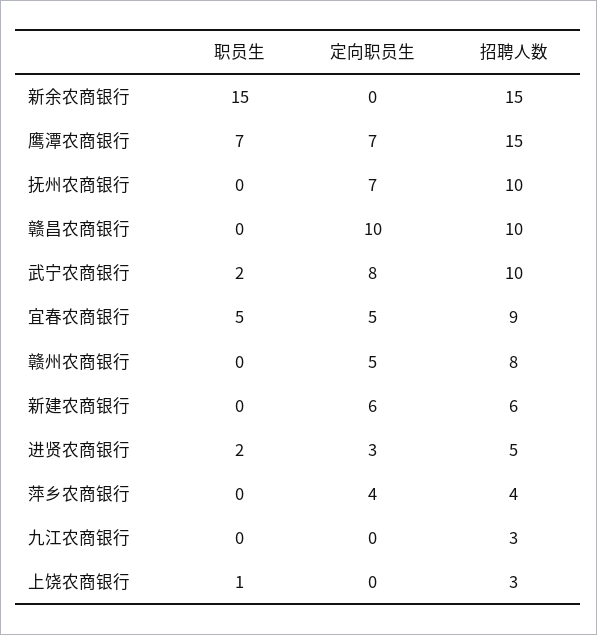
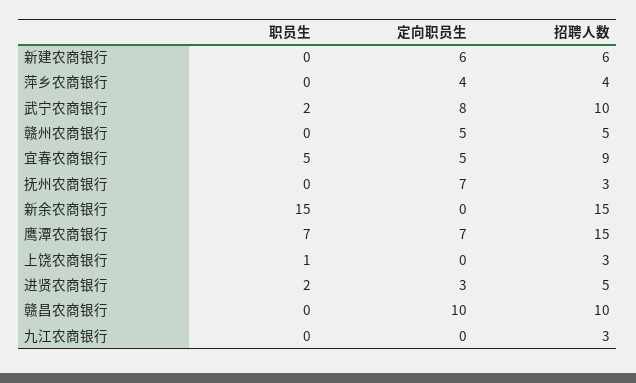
招聘人数, 抚州农商银行: 10 -> 3
招聘人数, 赣州农商银行: 8 -> 5

